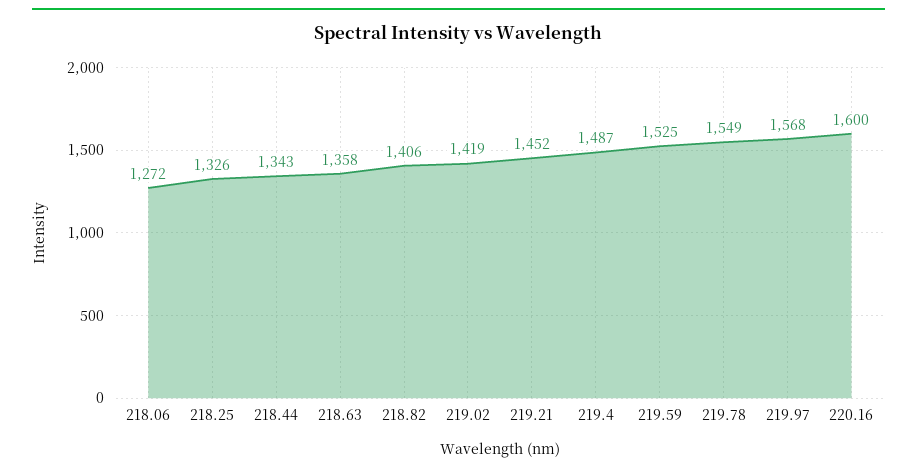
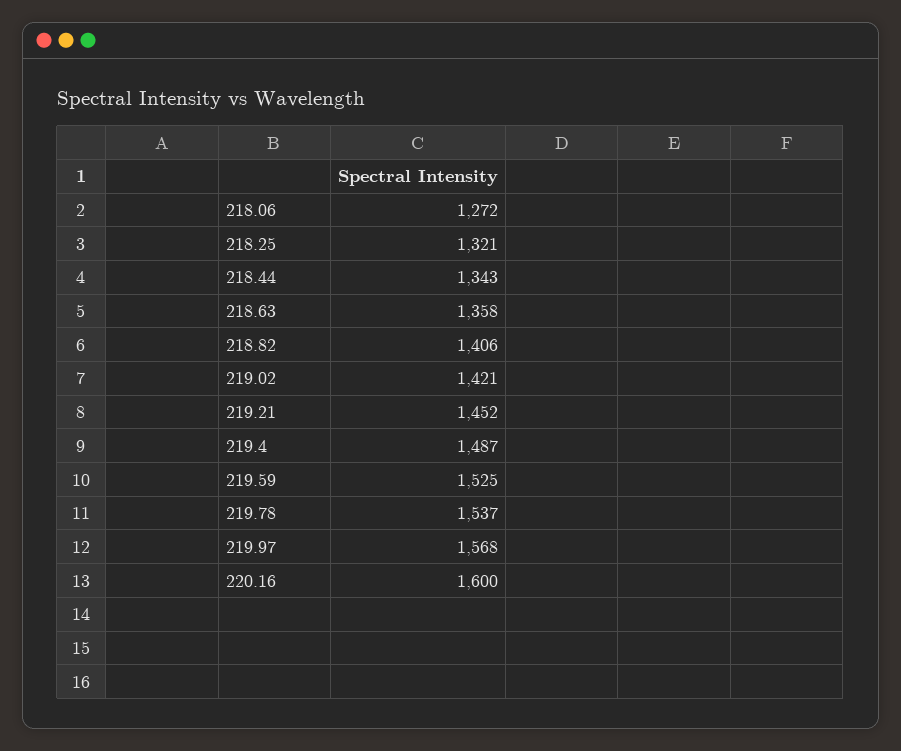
218.25: 1326 -> 1321
219.02: 1419 -> 1421
219.78: 1549 -> 1537

